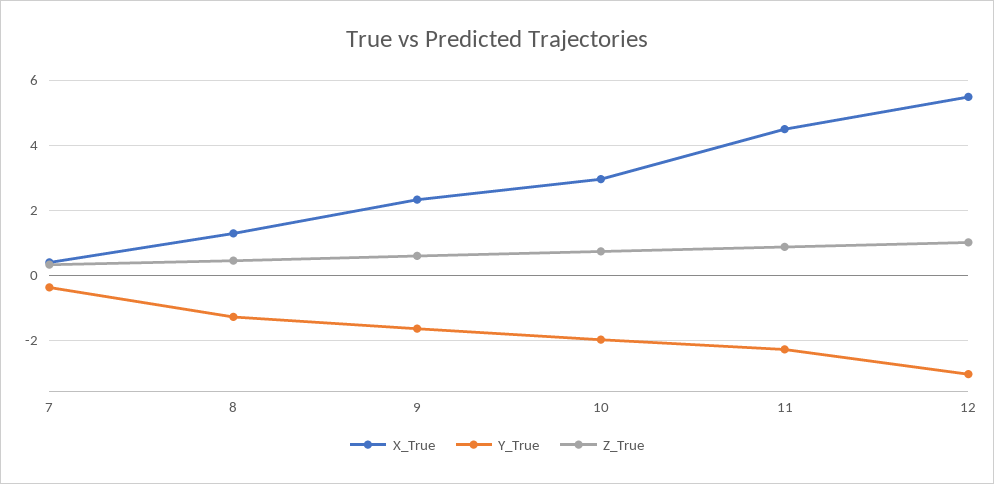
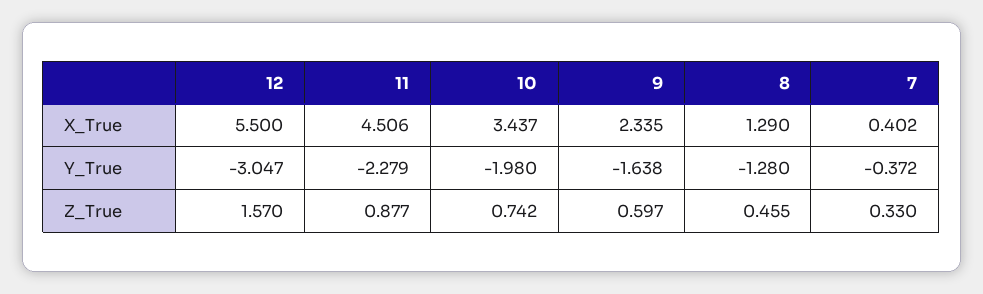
X_True, 10: 3 -> 3.437
Z_True, 12: 1 -> 1.57

